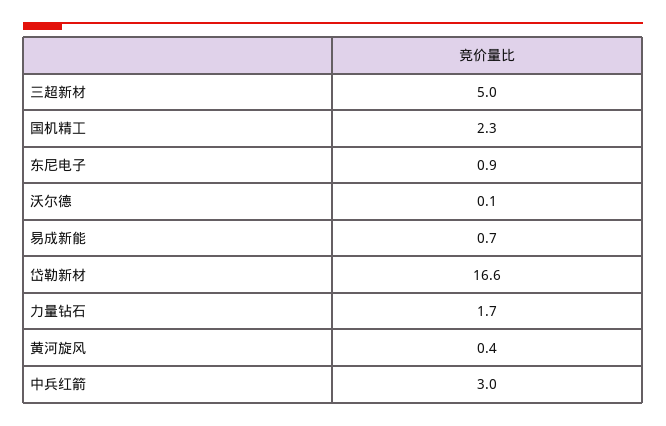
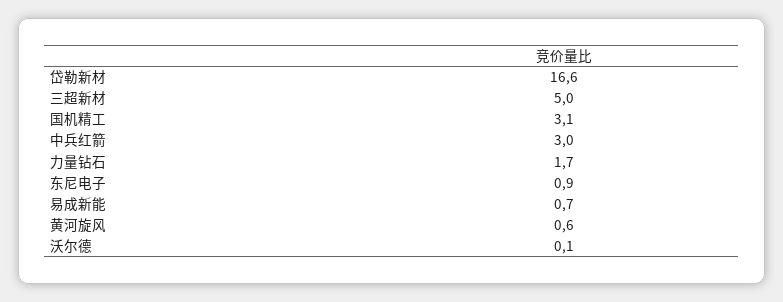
国机精工: 2.3 -> 3.1
黄河旋风: 0.4 -> 0.6

